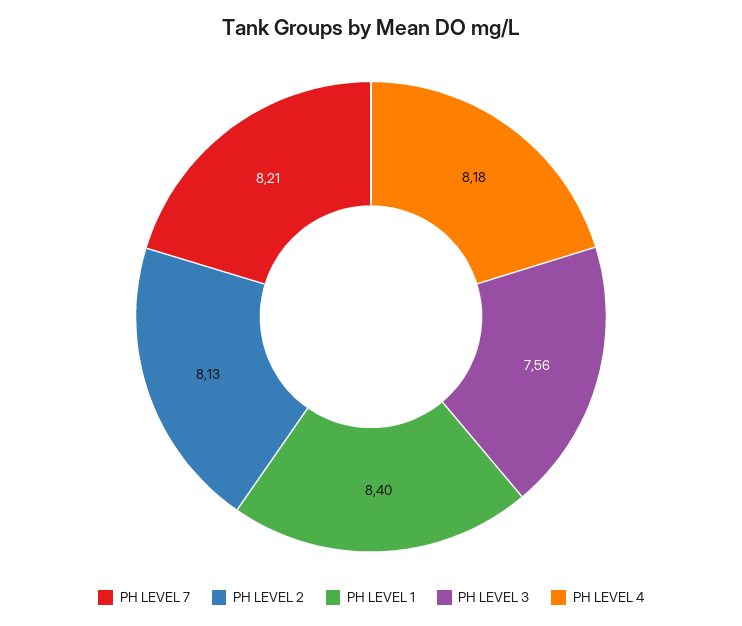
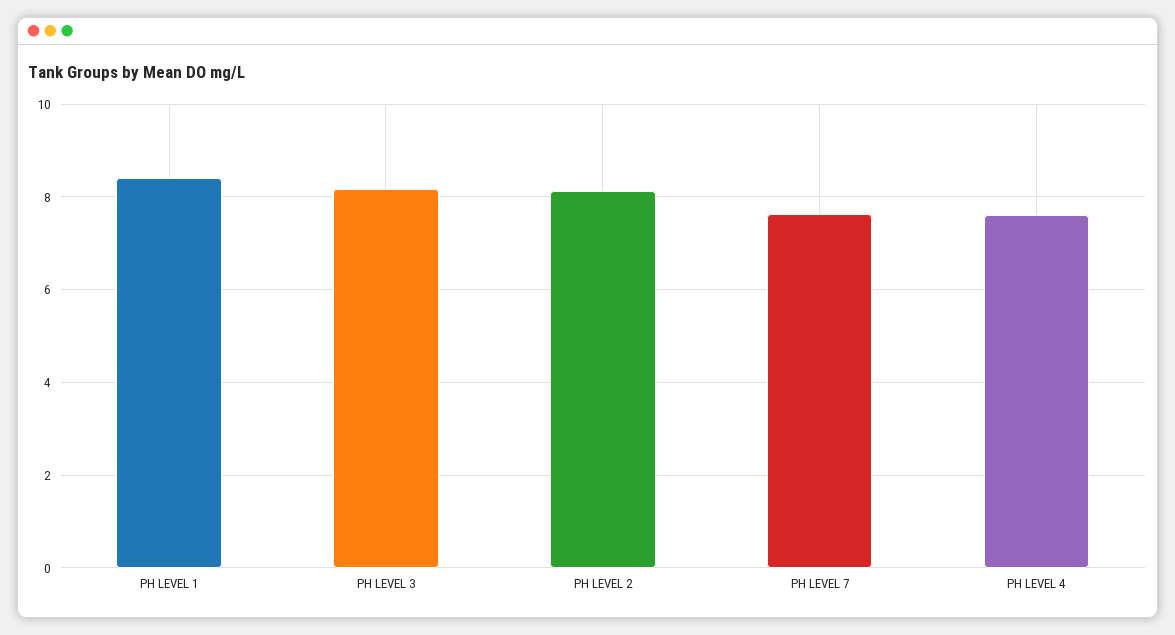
PH LEVEL 7: 8.21 -> 7.6
PH LEVEL 3: 7.56 -> 8.2
PH LEVEL 4: 8.18 -> 7.6

